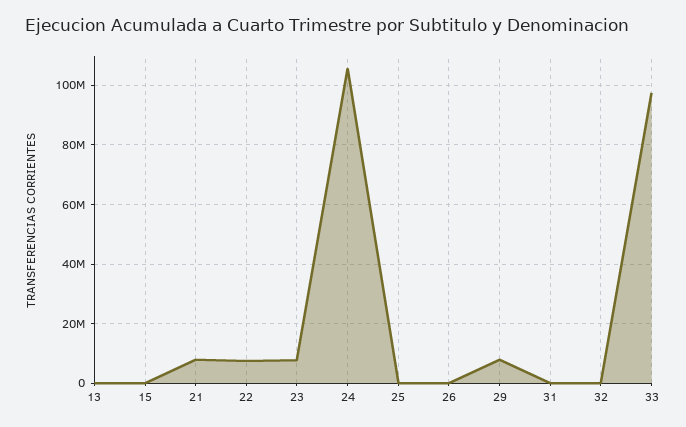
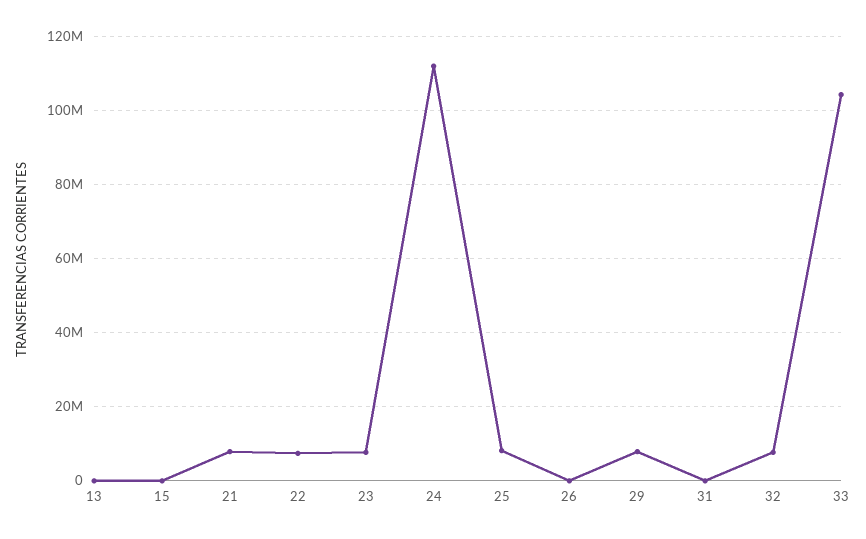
24: 105000000 -> 112000000
25: 0 -> 8000000
32: 0 -> 8000000
33: 97500000 -> 104000000

